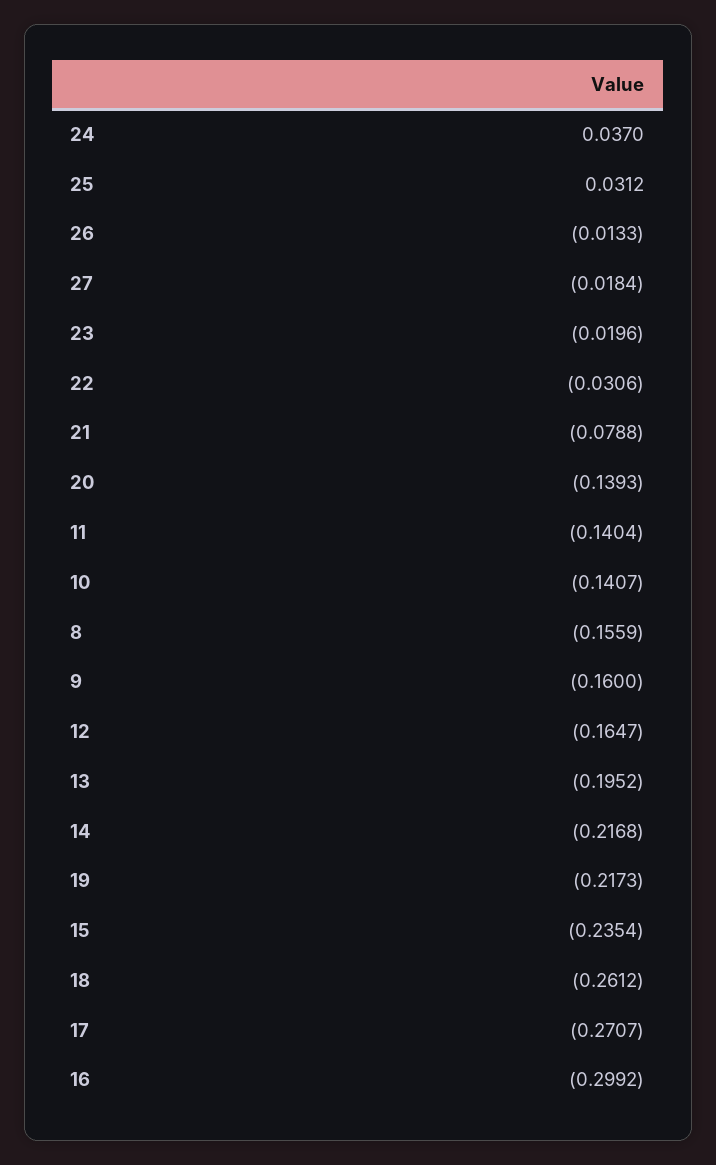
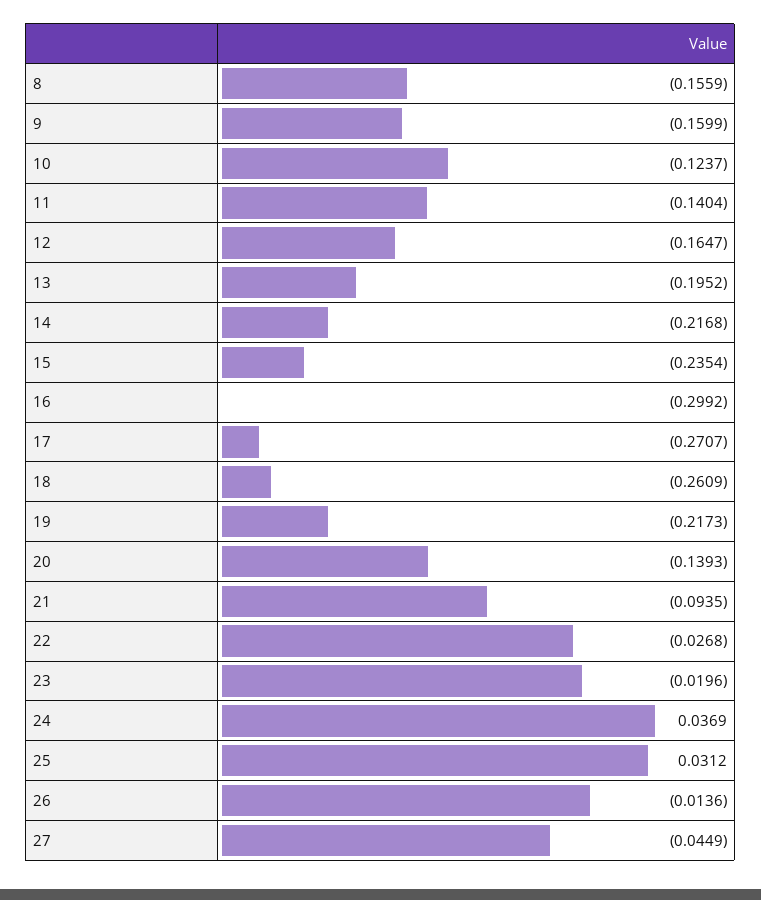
24: 0.037 -> 0.0369
26: -0.0133 -> -0.0136
27: -0.0184 -> -0.0449
22: -0.0306 -> -0.0268
21: -0.0788 -> -0.0935
10: -0.1407 -> -0.1237
9: -0.16 -> -0.1599
18: -0.2612 -> -0.2609

